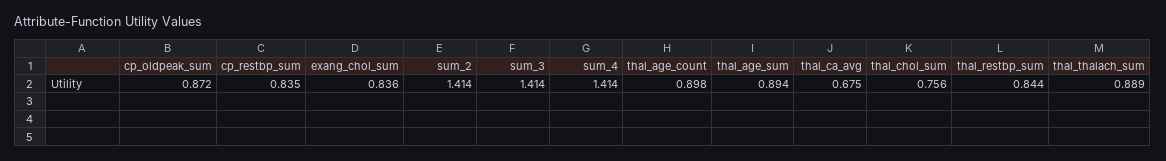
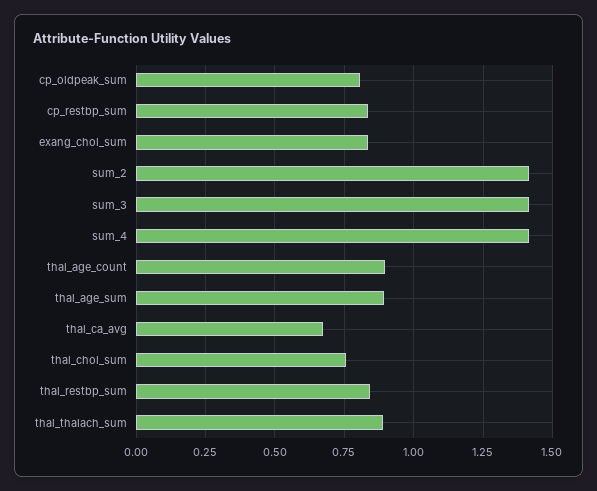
cp_oldpeak_sum: 0.872 -> 0.8

